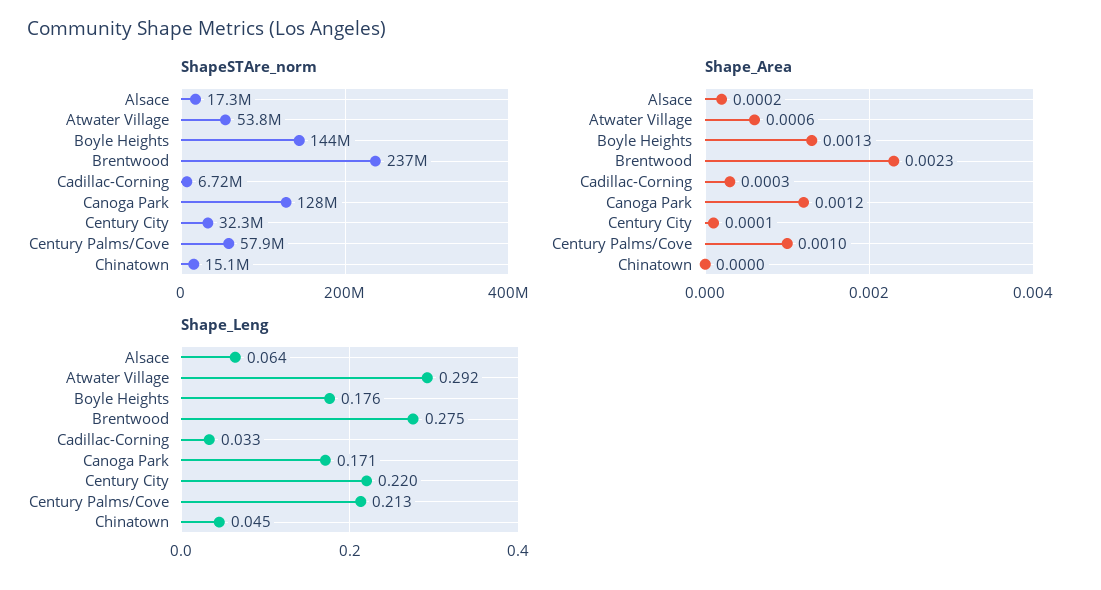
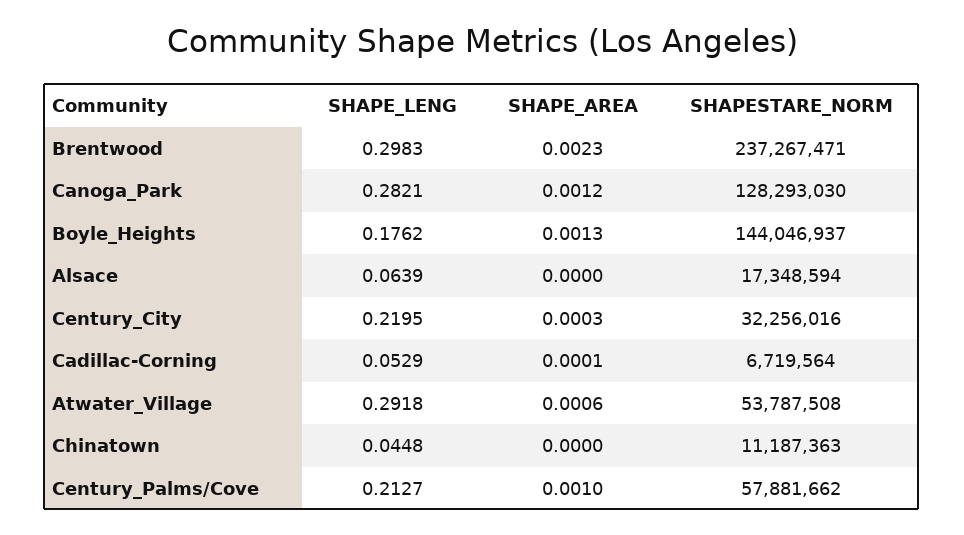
ShapeSTAre_norm, Chinatown: 15100000 -> 11187363
Shape_Area, Alsace: 0.0002 -> 0
Shape_Area, Cadillac-Corning: 0.0003 -> 0.0001
Shape_Area, Century City: 0.0001 -> 0.0003
Shape_Leng, Brentwood: 0.275 -> 0.2983
Shape_Leng, Cadillac-Corning: 0.033 -> 0.0529
Shape_Leng, Canoga Park: 0.171 -> 0.2821

